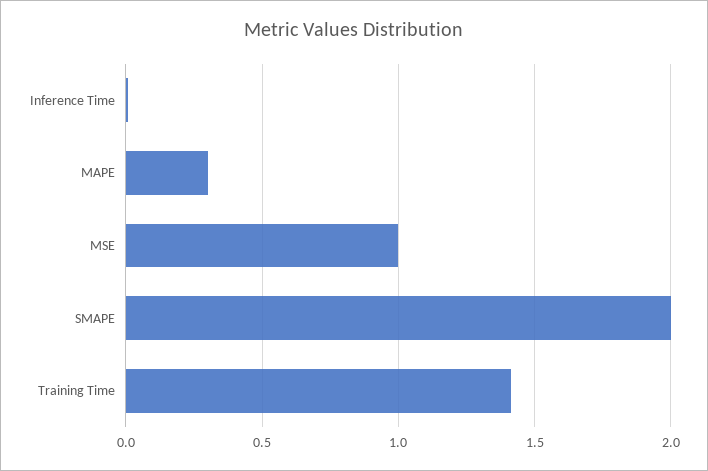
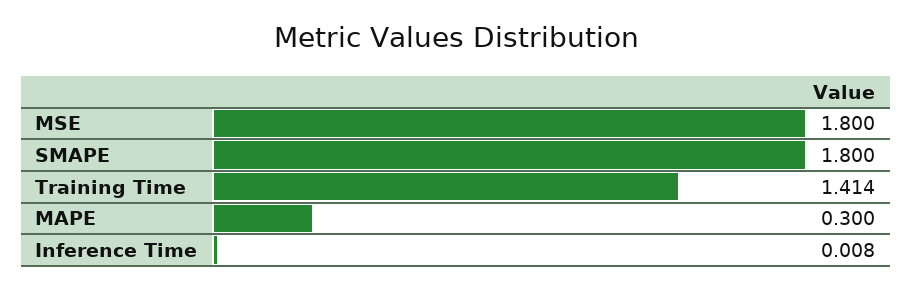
MSE: 1 -> 1.8
SMAPE: 2 -> 1.8

